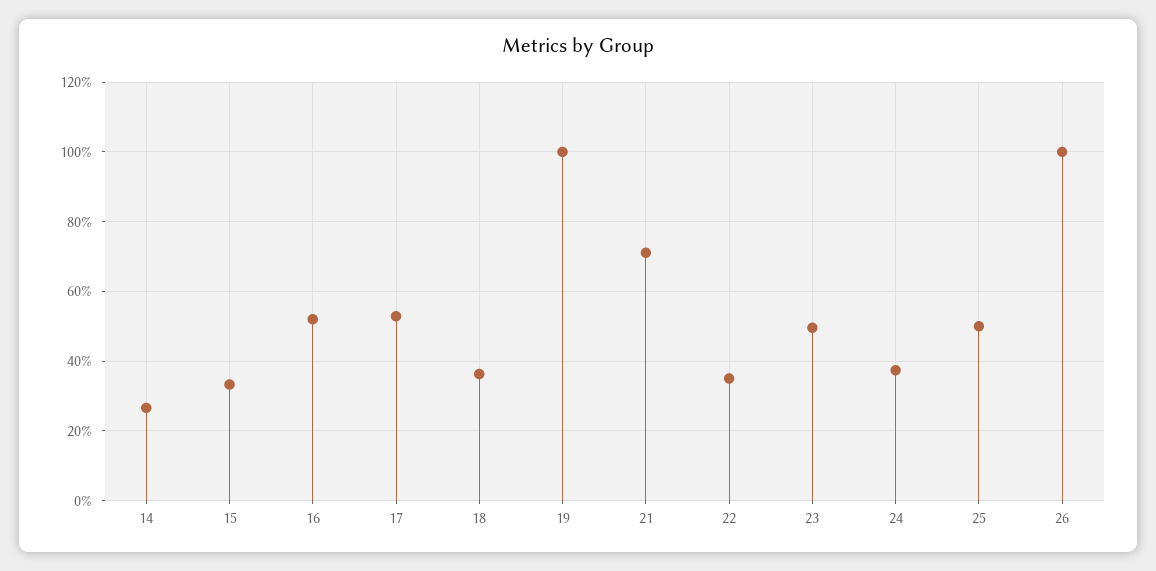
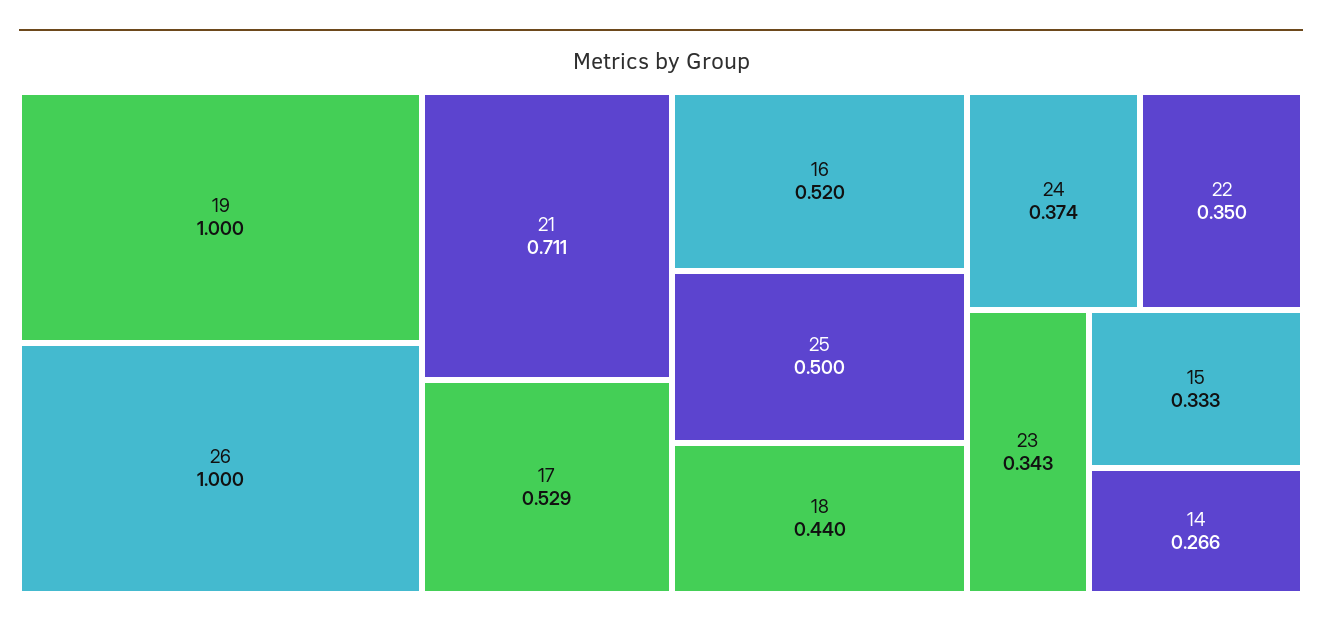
18: 0.36 -> 0.44
23: 0.5 -> 0.343

